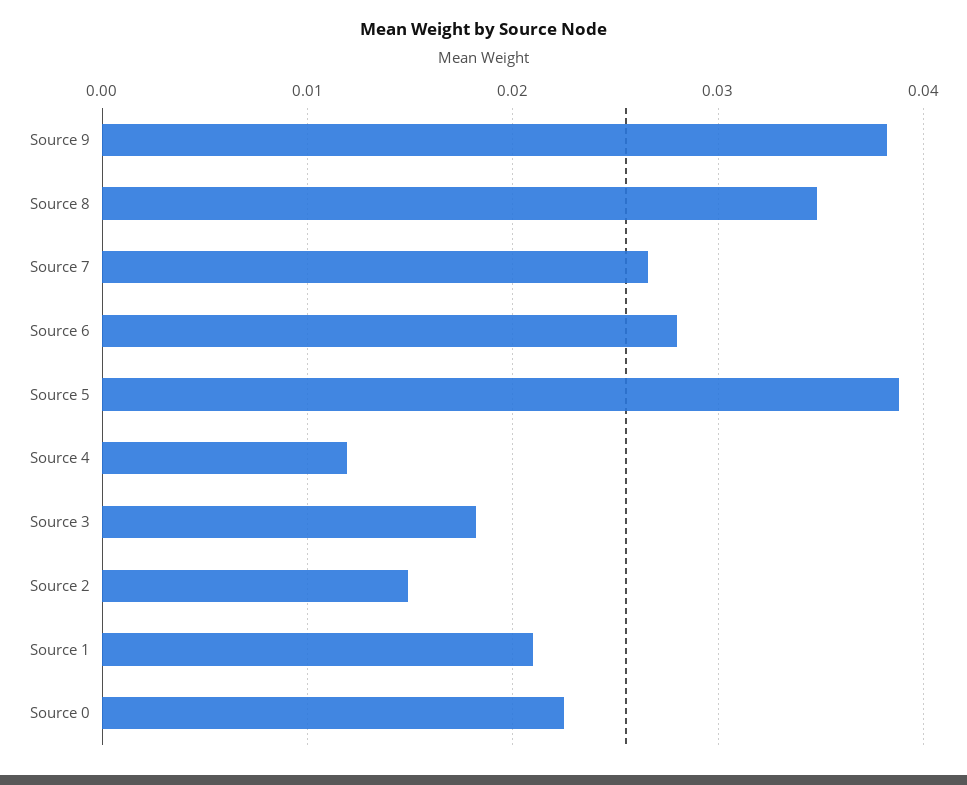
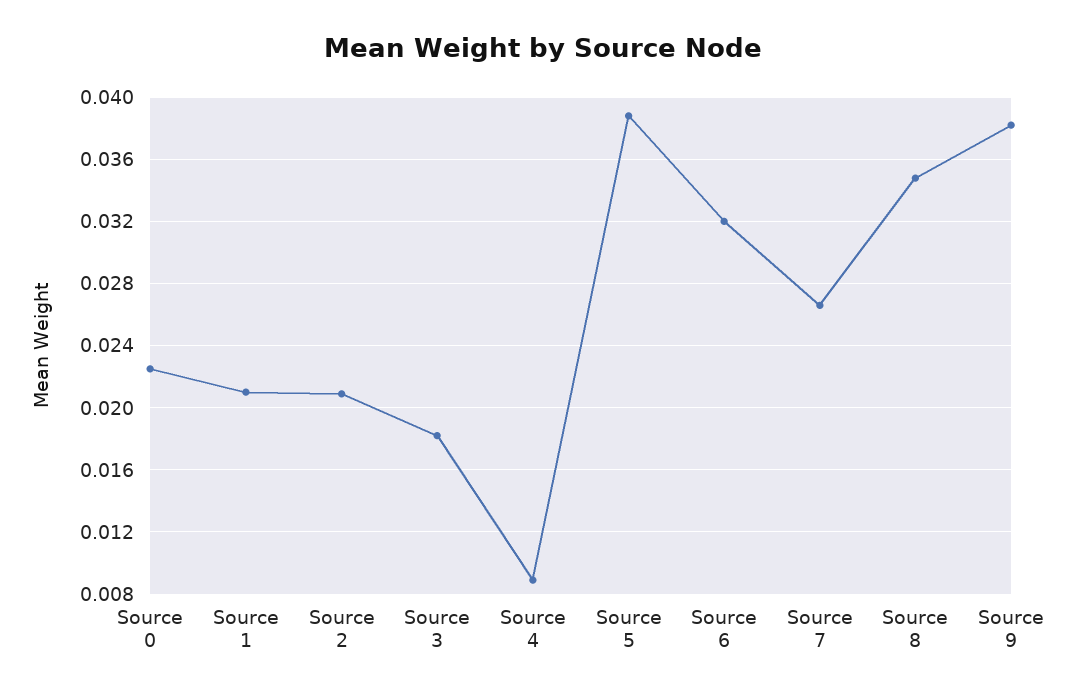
Source 6: 0.028 -> 0.032
Source 4: 0.012 -> 0.009
Source 2: 0.015 -> 0.021

